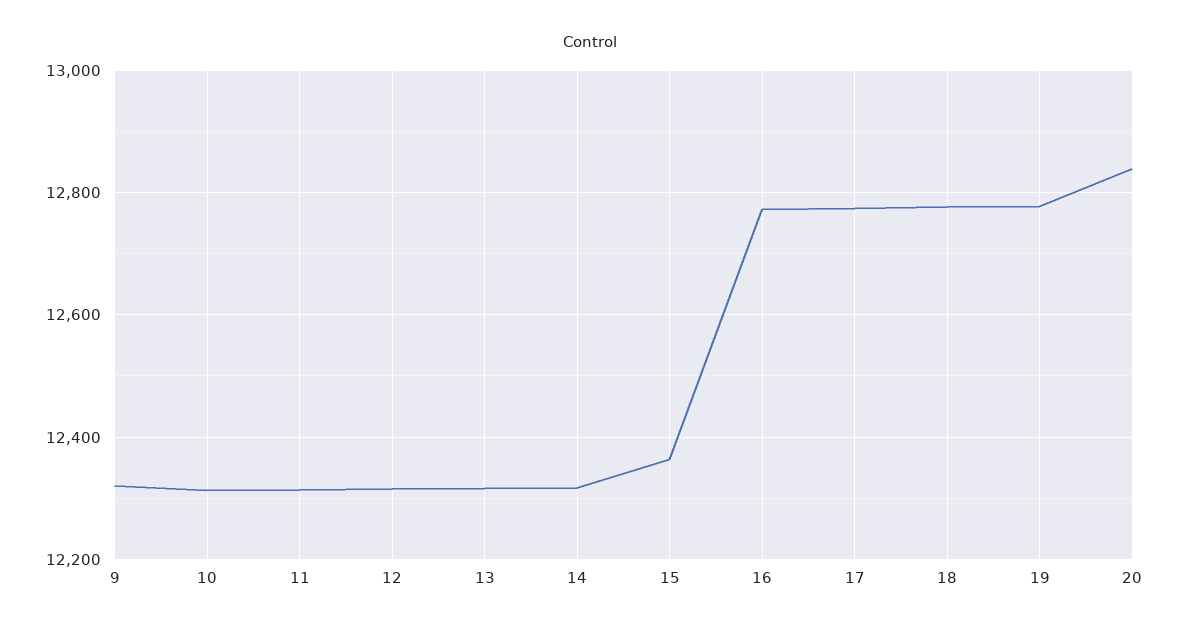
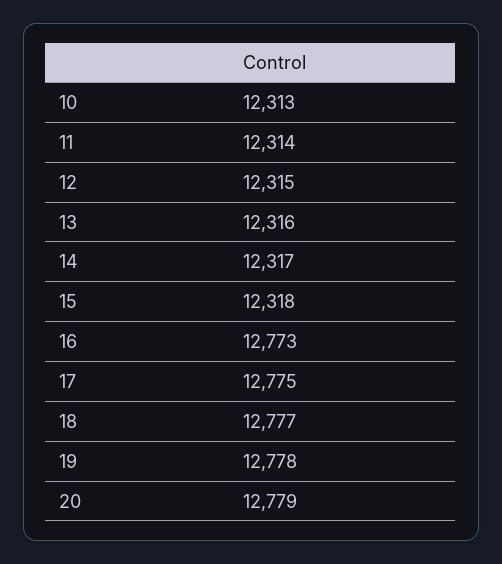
9: 12320 -> none
15: 12360 -> 12318
20: 12840 -> 12779

